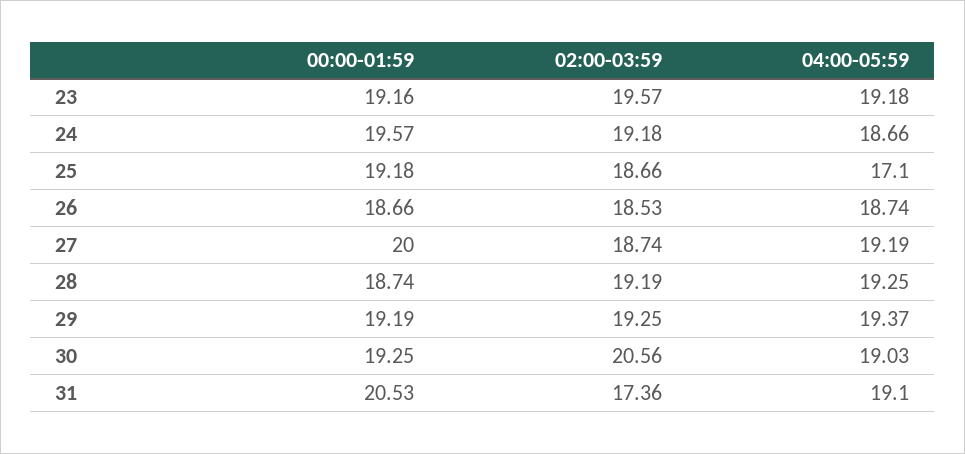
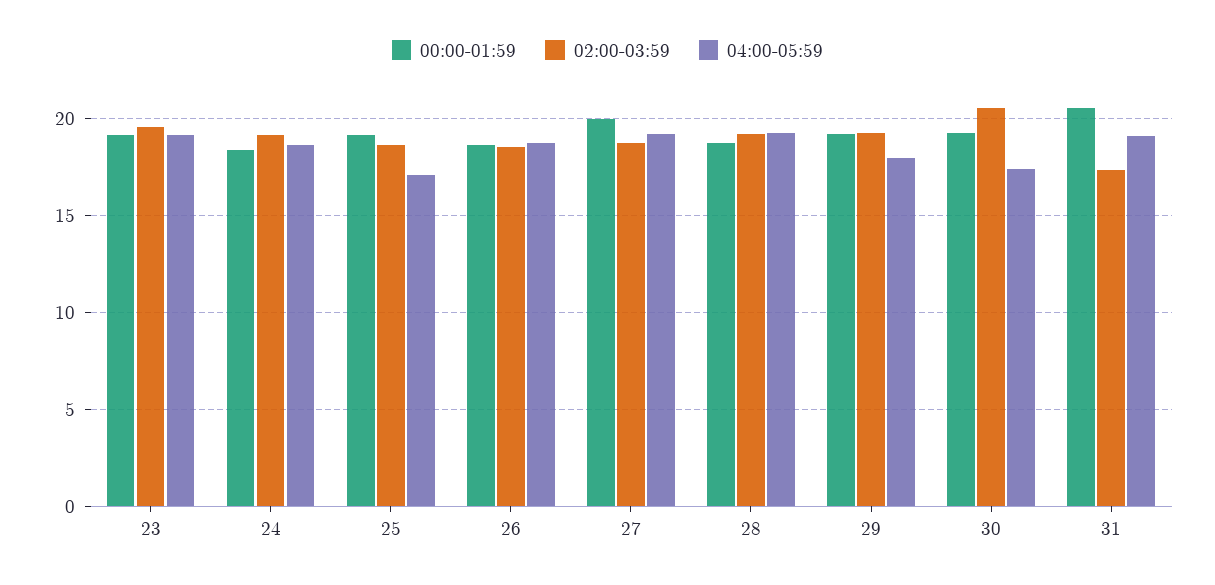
00:00-01:59, 24: 19.57 -> 18.5
04:00-05:59, 29: 19.37 -> 18
04:00-05:59, 30: 19.03 -> 17.5

